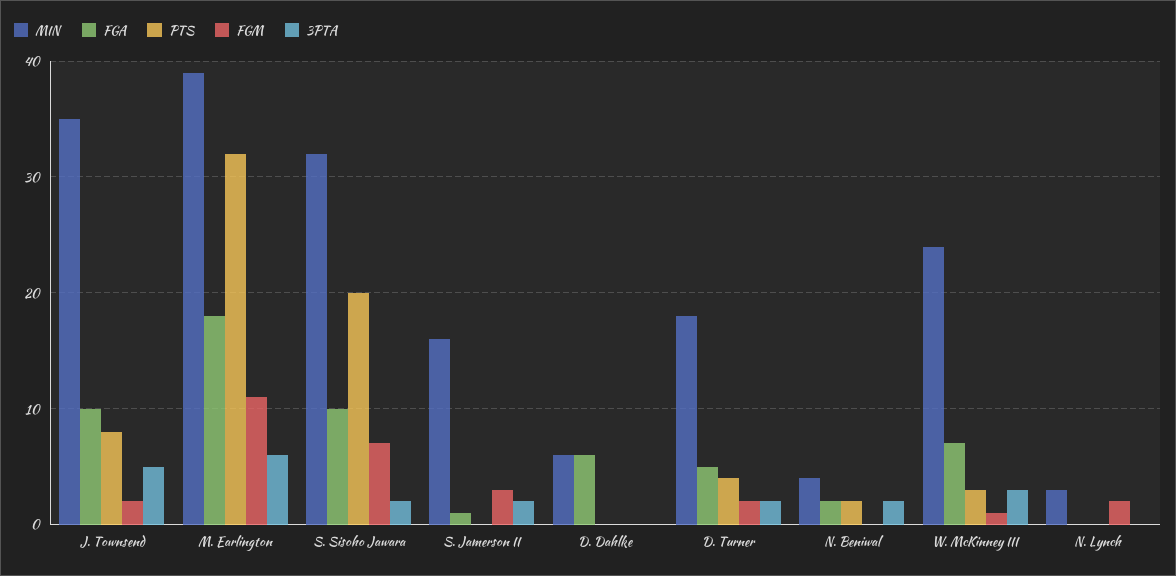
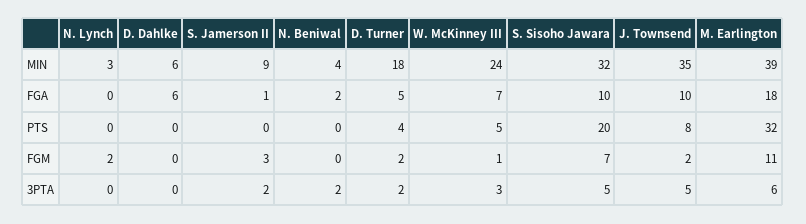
3PTA, S. Sisoho Jawara: 2 -> 5
MIN, S. Jamerson II: 16 -> 9
PTS, N. Beniwal: 2 -> 0
PTS, W. McKinney III: 3 -> 5

